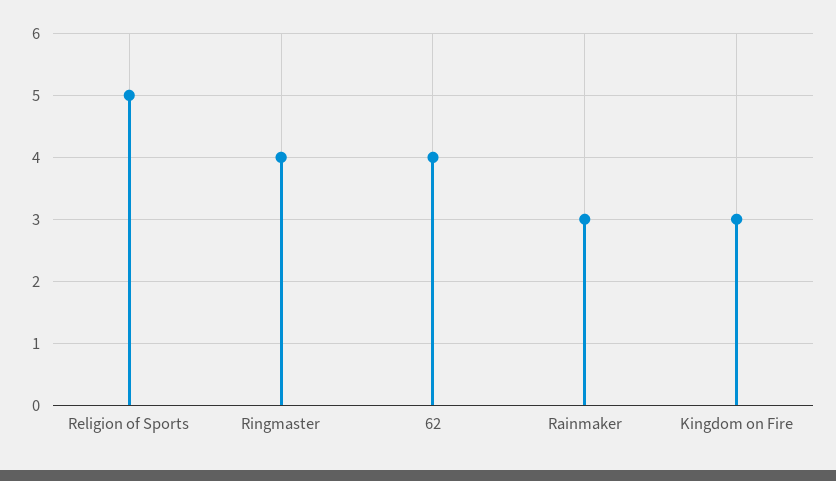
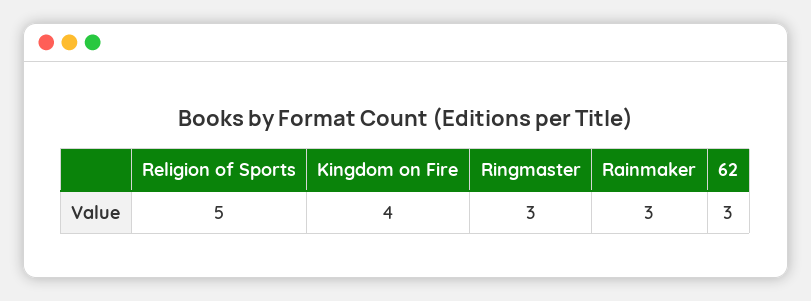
Ringmaster: 4 -> 3
62: 4 -> 3
Kingdom on Fire: 3 -> 4

